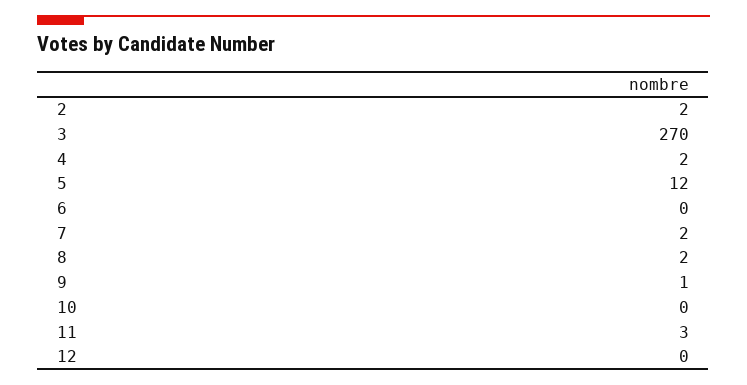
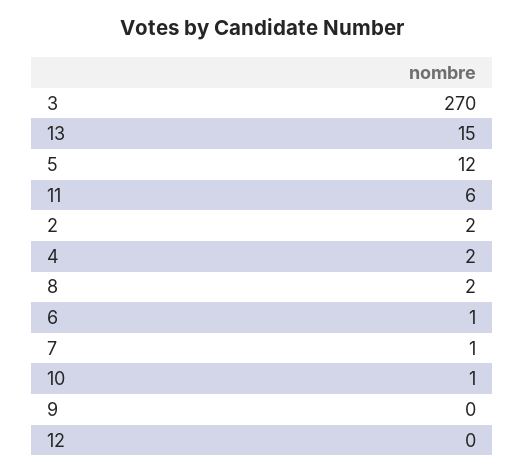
6: 0 -> 1
7: 2 -> 1
9: 1 -> 0
10: 0 -> 1
11: 3 -> 6
13: none -> 15

